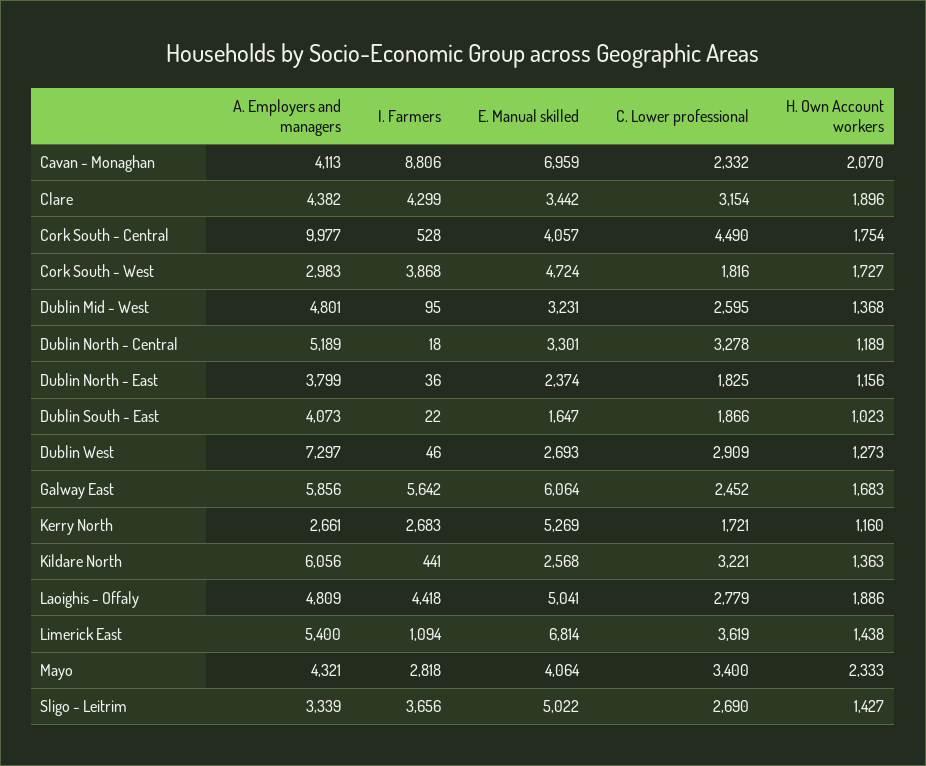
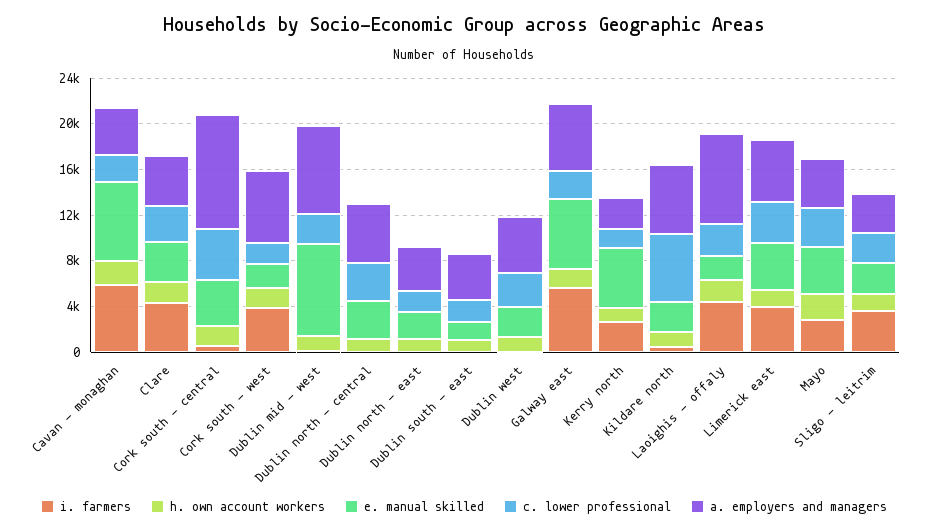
I. Farmers, Cavan - Monaghan: 8806 -> 6000
A. Employers and managers, Cork South - West: 2983 -> 6000
E. Manual skilled, Cork South - West: 4724 -> 2000
A. Employers and managers, Dublin Mid - West: 4801 -> 8000
E. Manual skilled, Dublin Mid - West: 3231 -> 8000
A. Employers and managers, Dublin West: 7297 -> 5000
C. Lower professional, Kildare North: 3221 -> 6000
A. Employers and managers, Laoighis - Offaly: 4809 -> 8000
E. Manual skilled, Laoighis - Offaly: 5041 -> 2000
I. Farmers, Limerick East: 1094 -> 4000
E. Manual skilled, Limerick East: 6814 -> 4000
E. Manual skilled, Sligo - Leitrim: 5022 -> 3000

